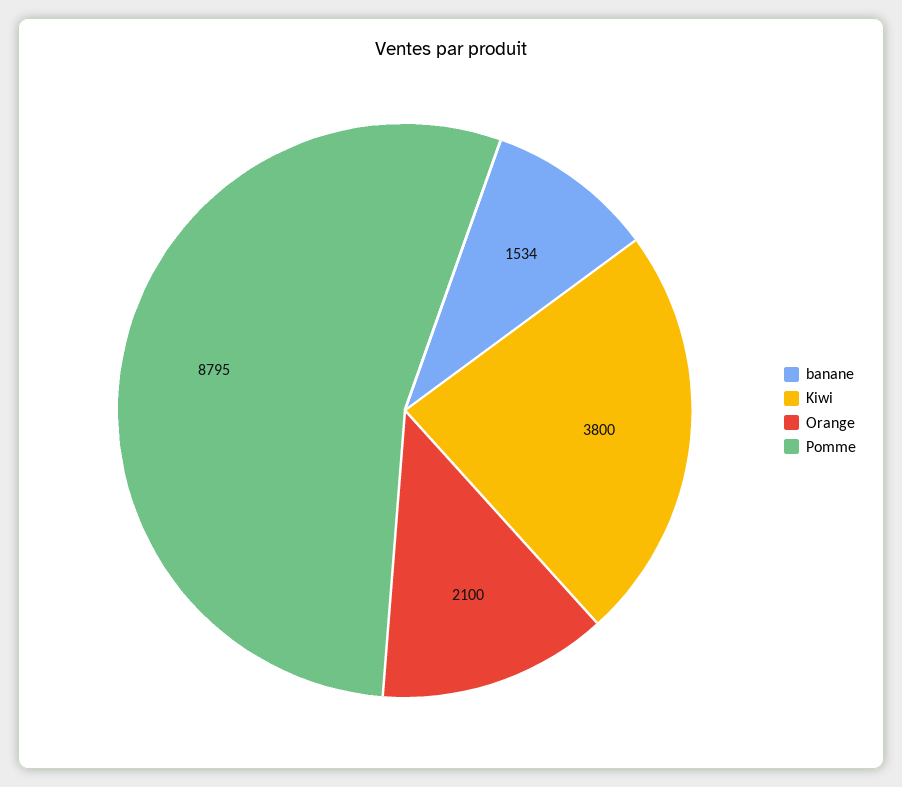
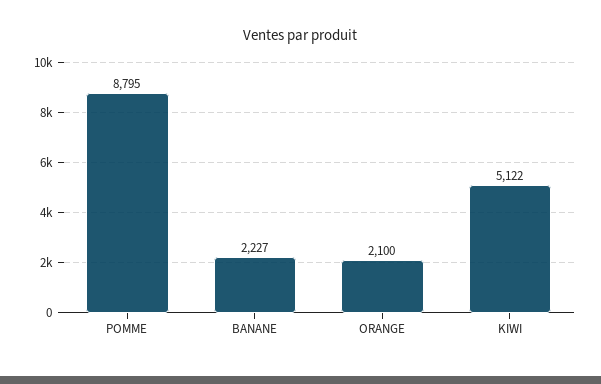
banane: 1534 -> 2227
Kiwi: 3800 -> 5122

